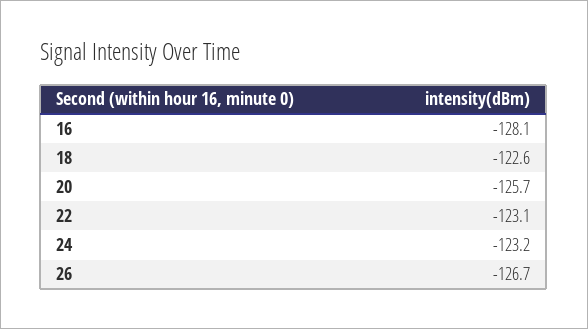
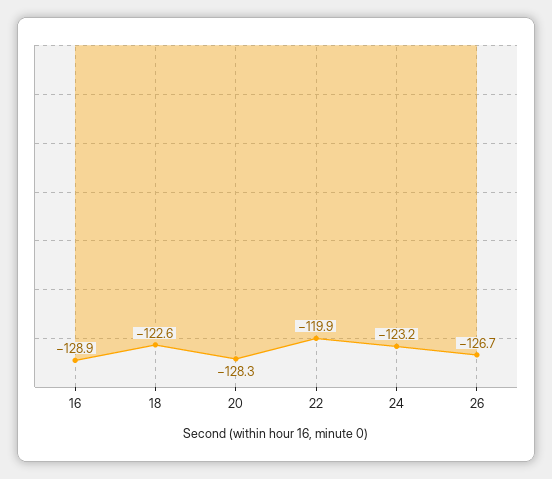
16: -128.1 -> -128.9
20: -125.7 -> -128.3
22: -123.1 -> -119.9

